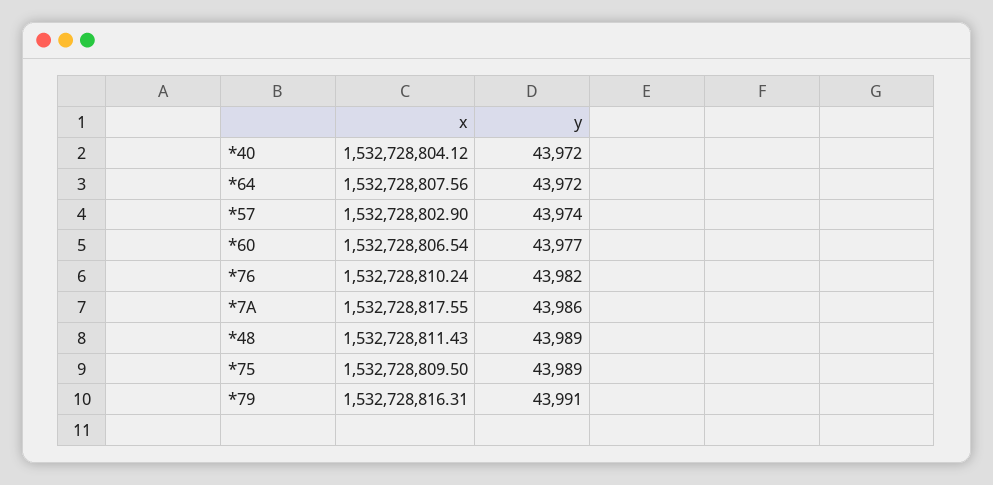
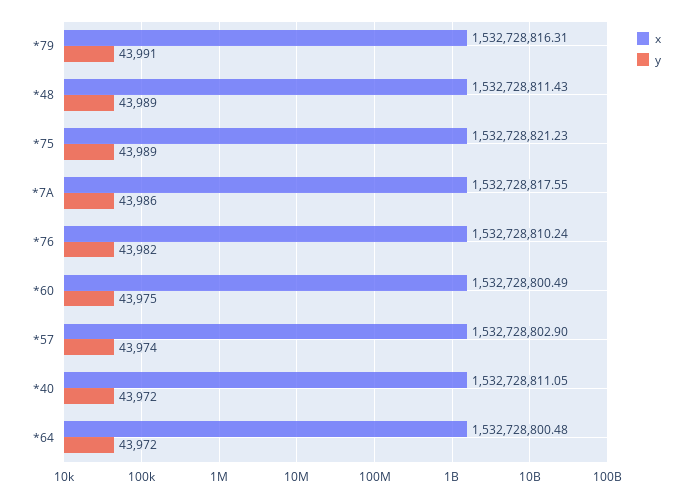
x, *40: 1532728804.12 -> 1532728811.05
x, *64: 1532728807.56 -> 1532728800.48
x, *60: 1532728806.54 -> 1532728800.49
y, *60: 43977 -> 43975
x, *75: 1532728809.5 -> 1532728821.23

